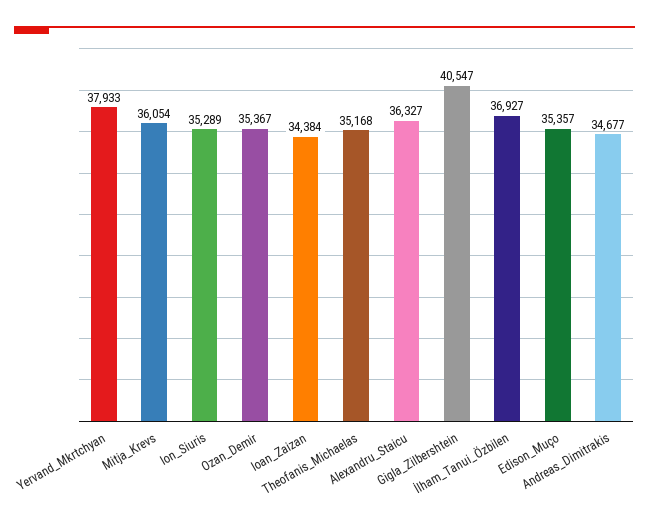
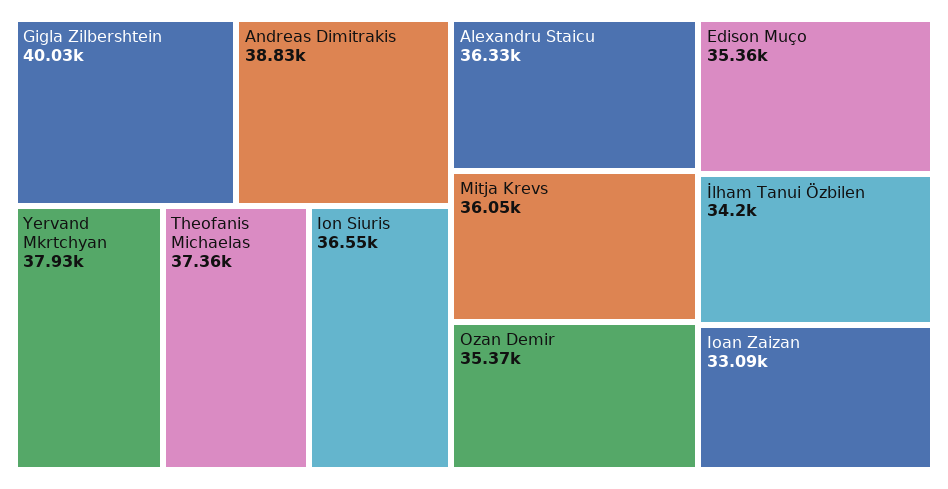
Ion_Siuris: 35289 -> 36550
Ioan_Zaizan: 34384 -> 33090
Theofanis_Michaelas: 35168 -> 37360
Gigla_Zilbershtein: 40547 -> 40030
İlham_Tanui_Özbilen: 36927 -> 34200
Andreas_Dimitrakis: 34677 -> 38830

